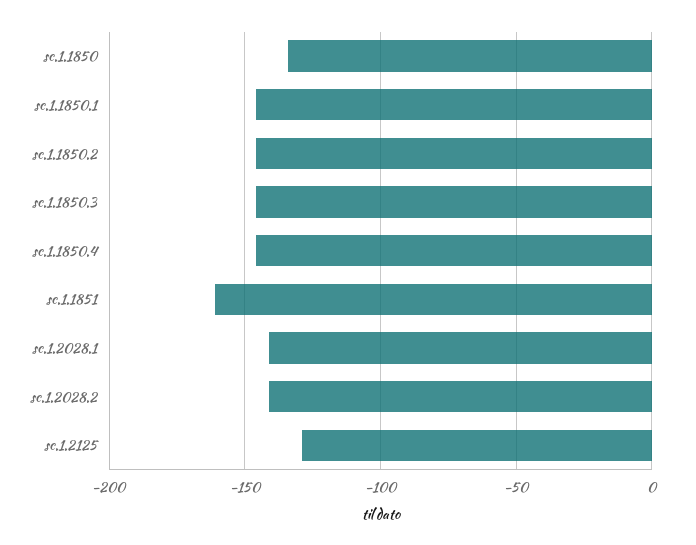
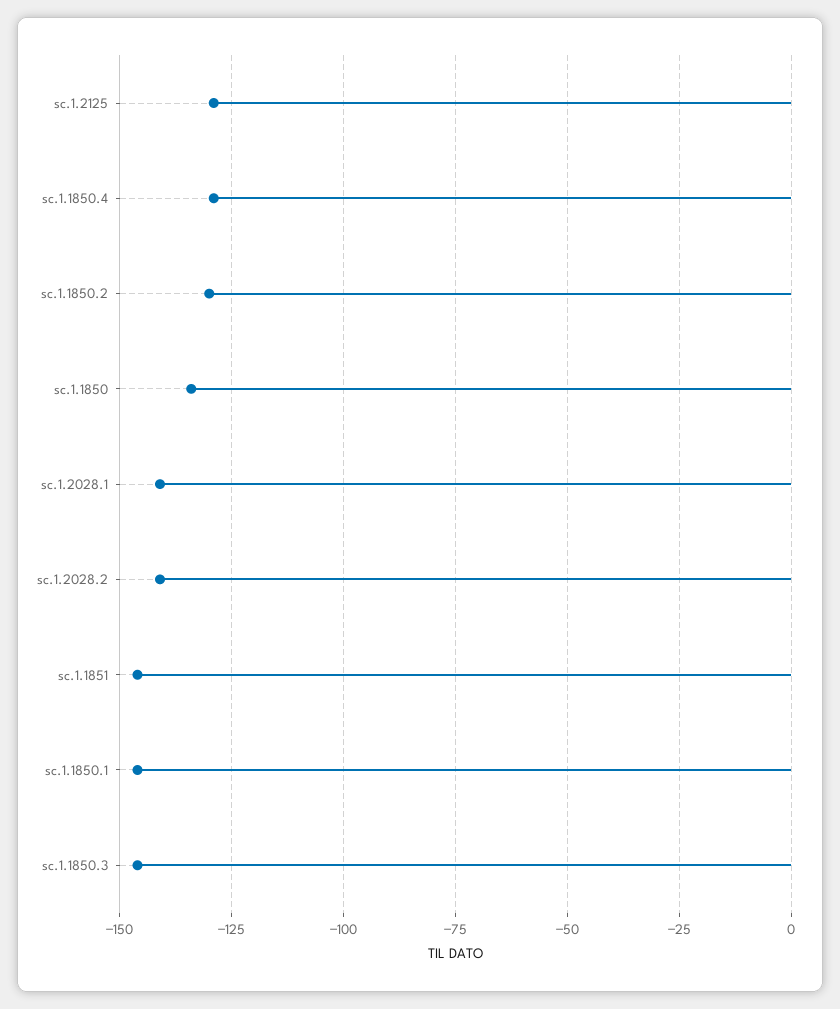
sc.1.1850.2: -145 -> -130
sc.1.1850.4: -145 -> -130
sc.1.1851: -160 -> -145

